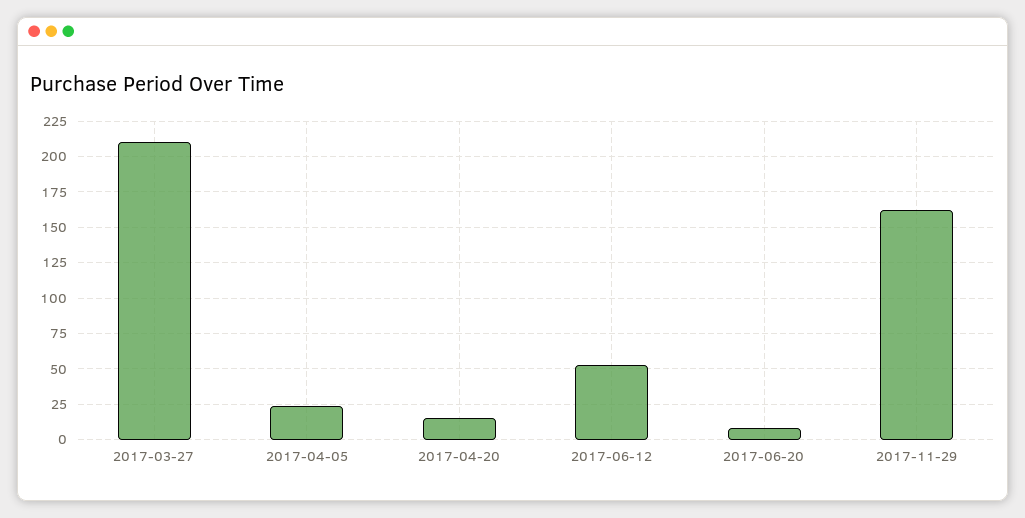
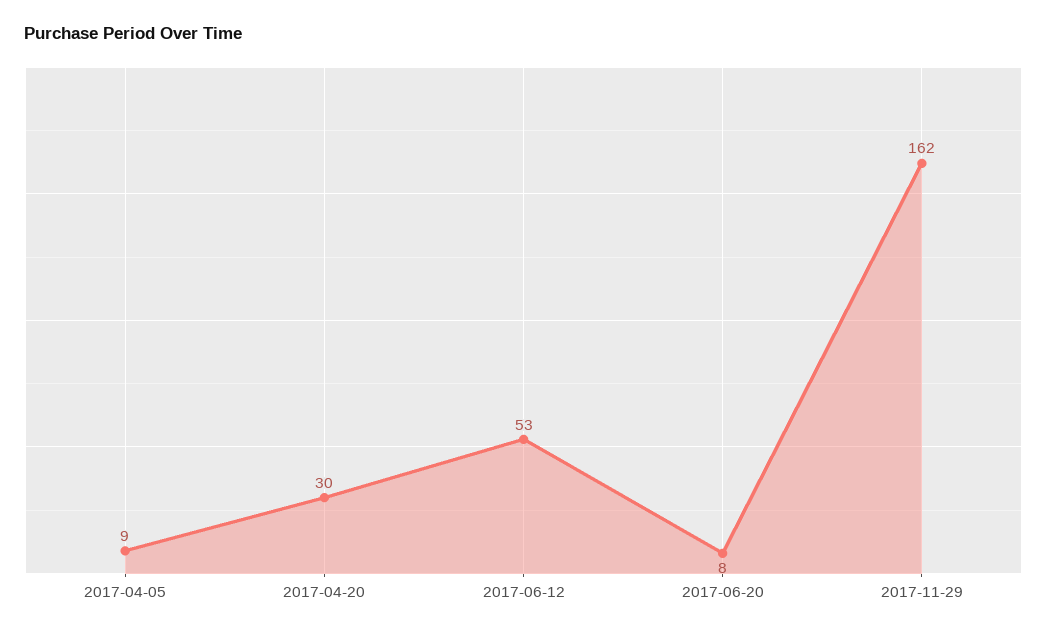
2017-03-27: 210 -> none
2017-04-05: 25 -> 9
2017-04-20: 15 -> 30

